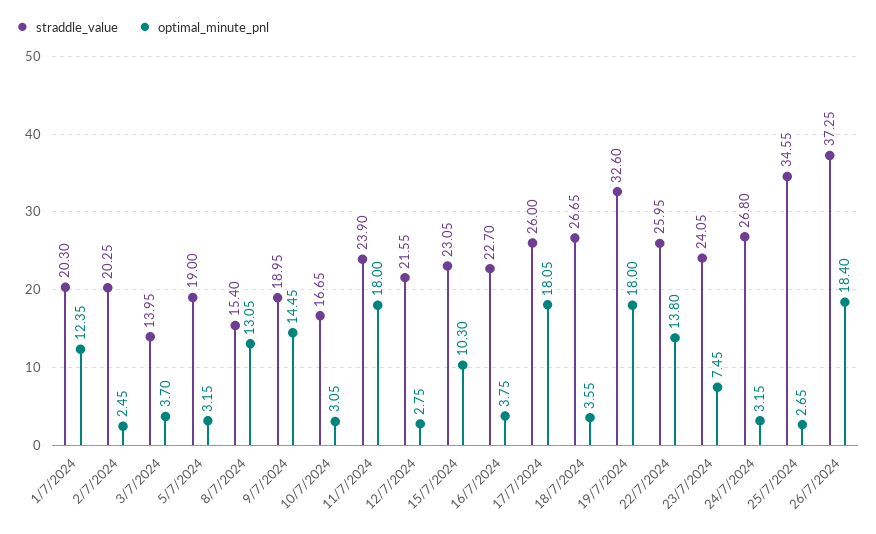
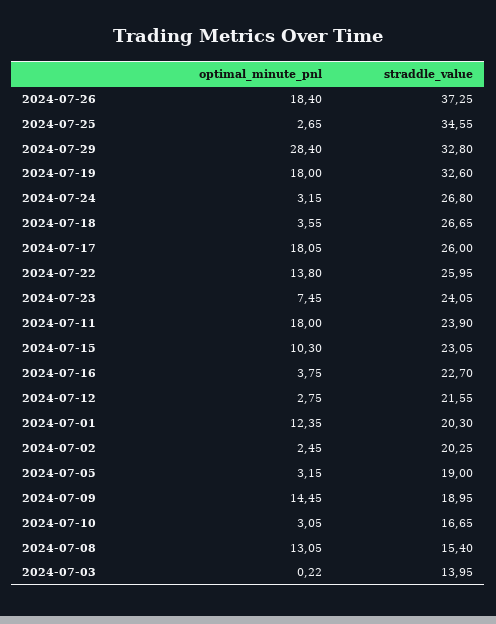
optimal_minute_pnl, 3/7/2024: 3.7 -> 0.22
optimal_minute_pnl, 2024-07-29: none -> 28.4
straddle_value, 2024-07-29: none -> 32.8

